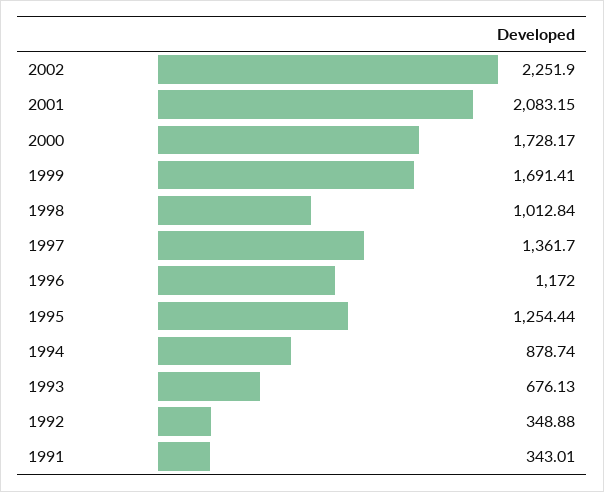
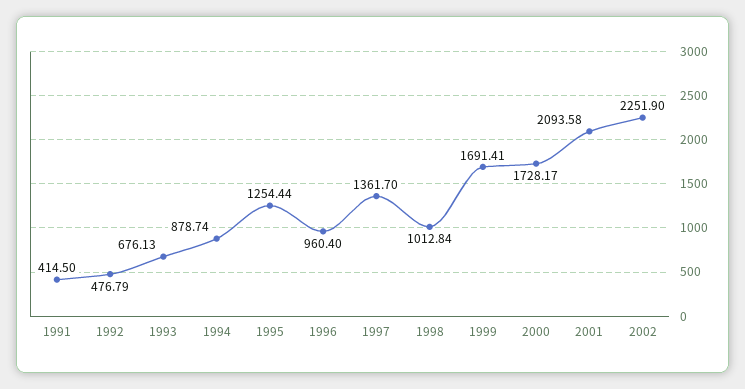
2001: 2083.15 -> 2093.58
1996: 1172 -> 960.4
1992: 348.88 -> 476.79
1991: 343.01 -> 414.5

